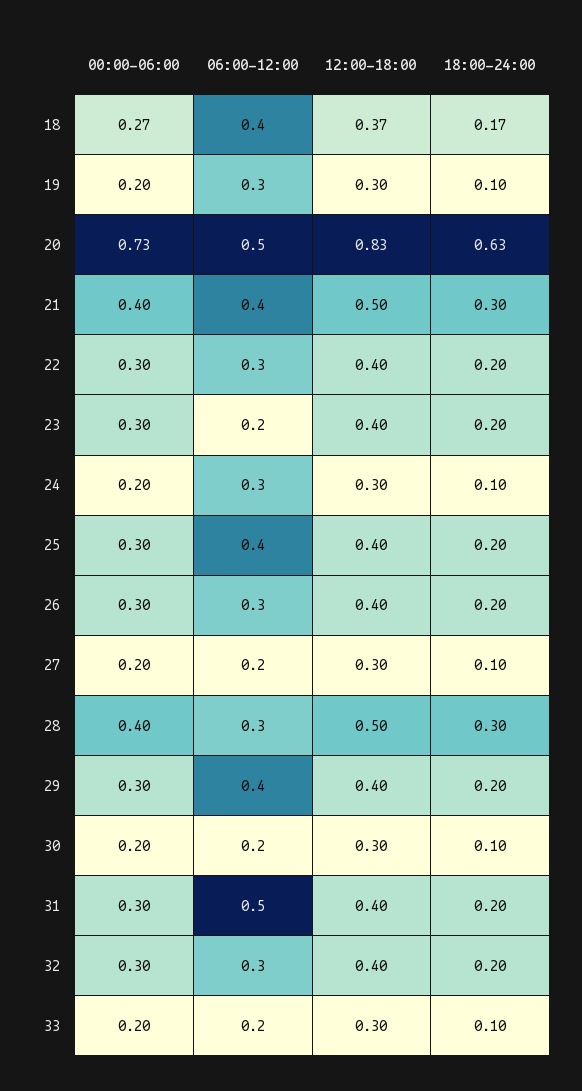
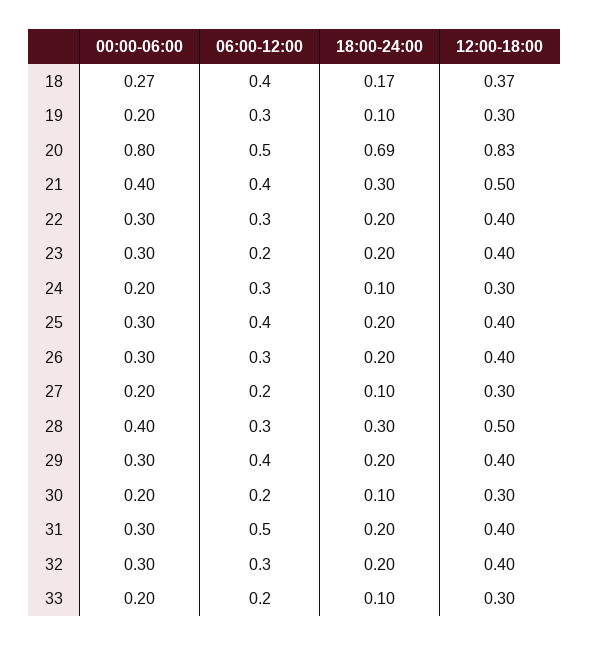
00:00-06:00, 20: 0.73 -> 0.8
18:00-24:00, 20: 0.63 -> 0.69

